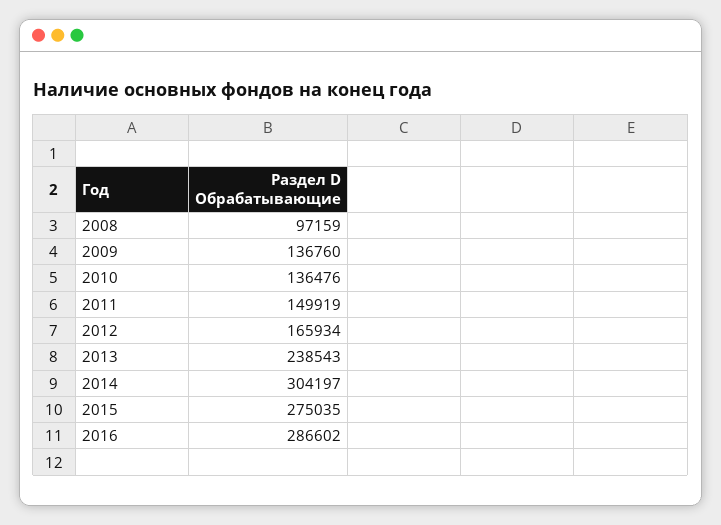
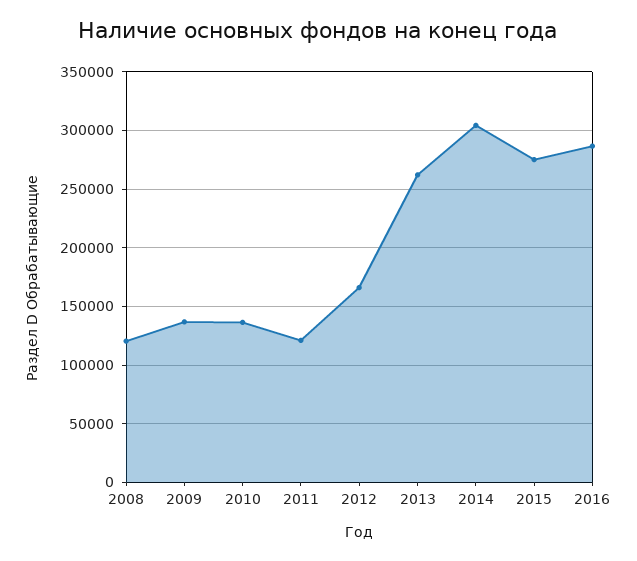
2008: 97159 -> 120000
2011: 149919 -> 120000
2013: 238543 -> 260000

